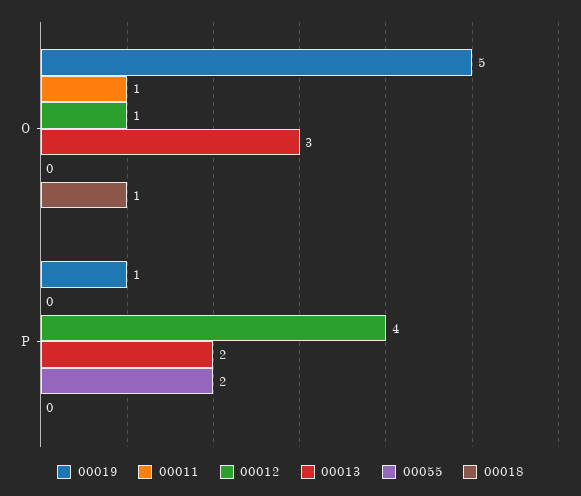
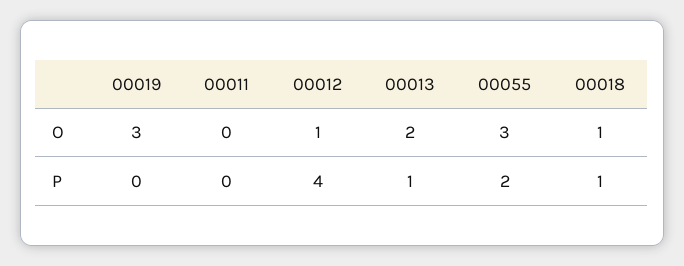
00019, O: 5 -> 3
00011, O: 1 -> 0
00013, O: 3 -> 2
00055, O: 0 -> 3
00019, P: 1 -> 0
00013, P: 2 -> 1
00018, P: 0 -> 1

